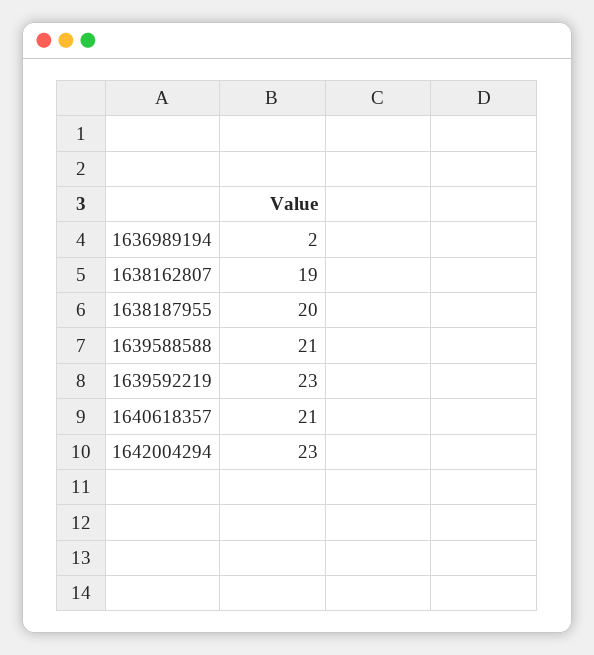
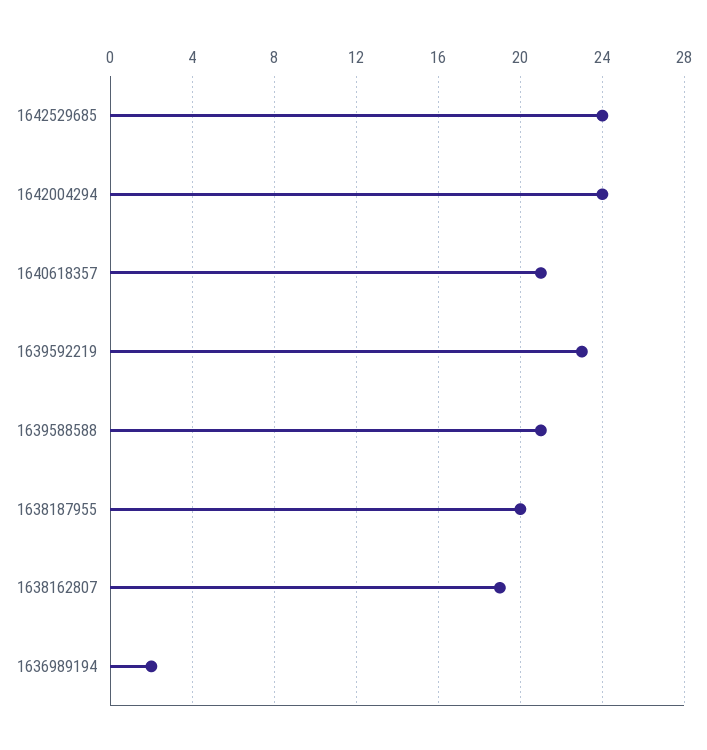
1642004294: 23 -> 24
1642529685: none -> 24

